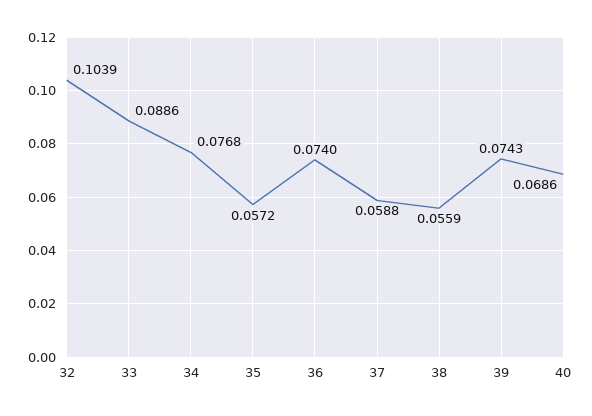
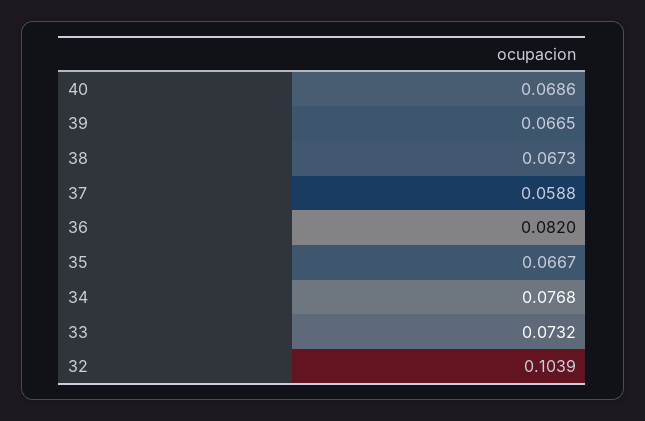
33: 0.0886 -> 0.0732
35: 0.0572 -> 0.0667
36: 0.074 -> 0.082
38: 0.0559 -> 0.0673
39: 0.0743 -> 0.0665

